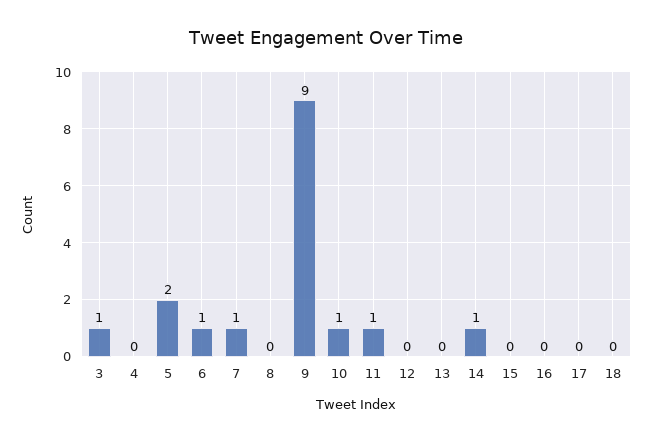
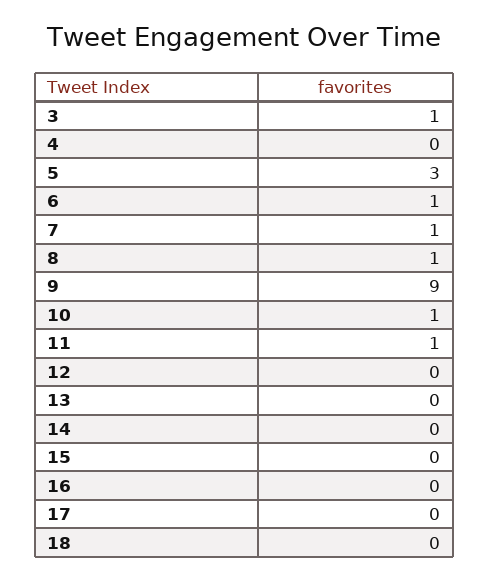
5: 2 -> 3
8: 0 -> 1
14: 1 -> 0

